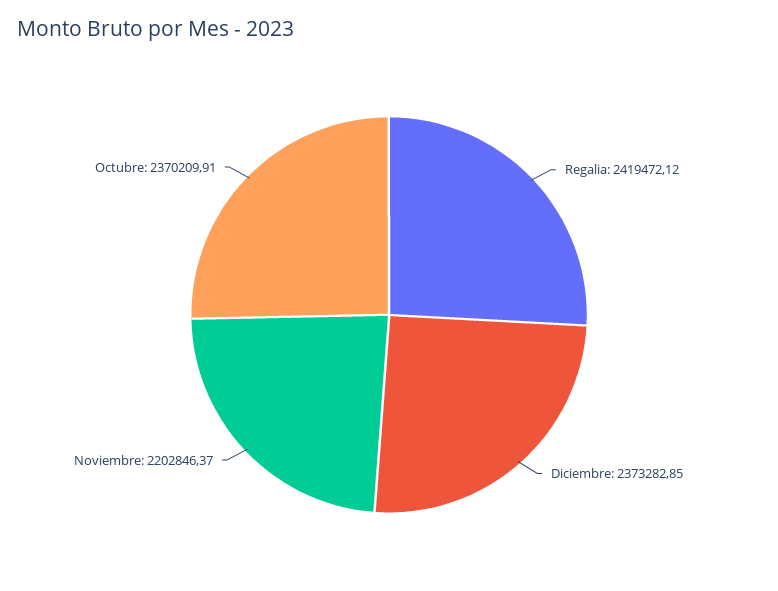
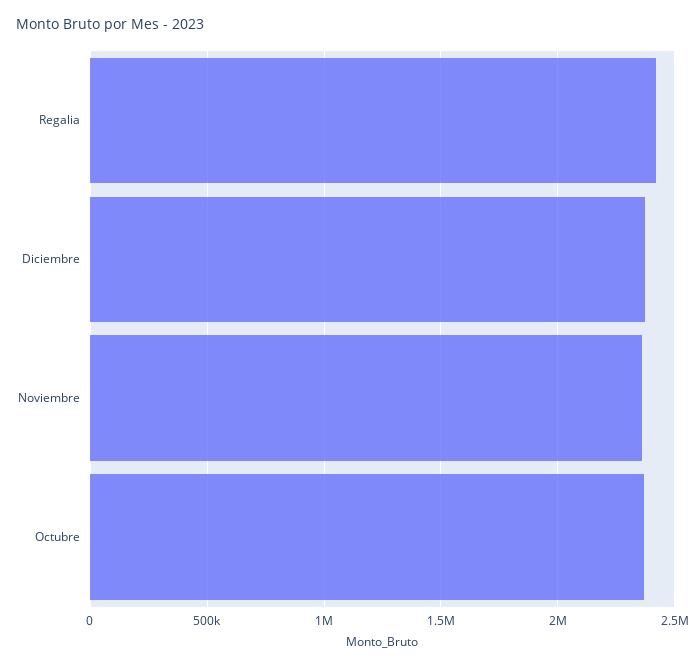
Noviembre: 2202846.37 -> 2350000

